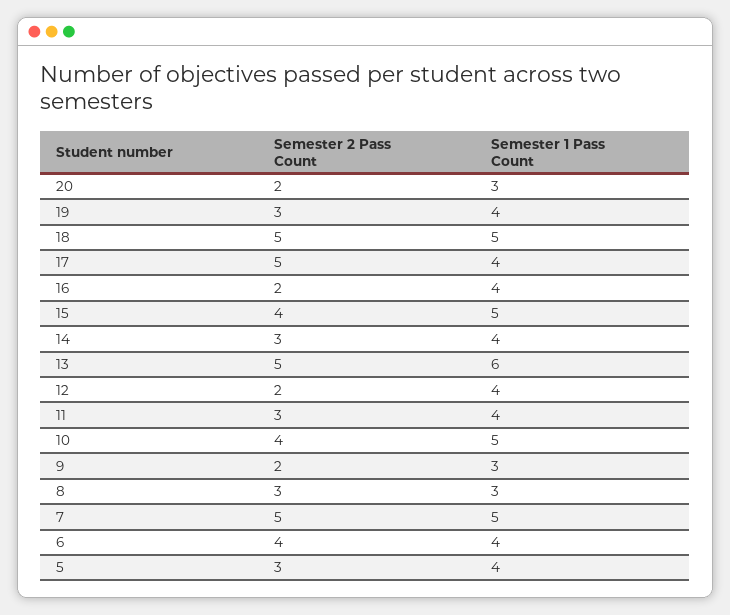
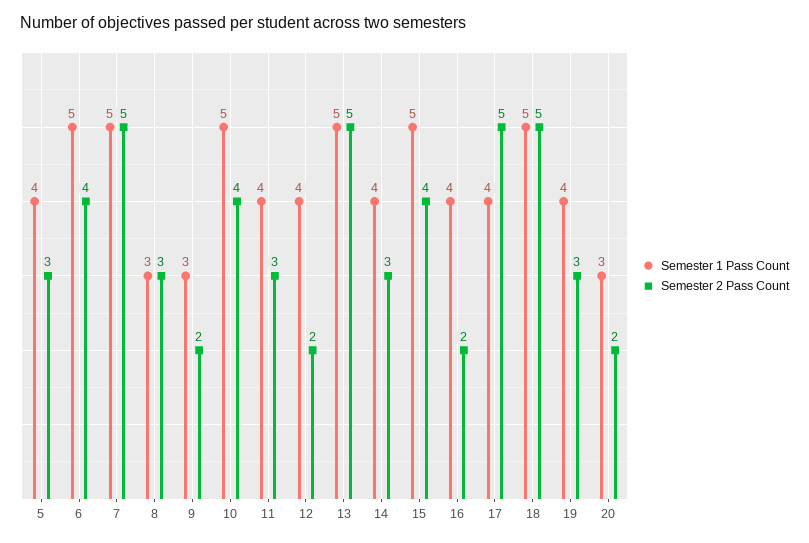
Semester 1 Pass Count, 13: 6 -> 5
Semester 1 Pass Count, 6: 4 -> 5

